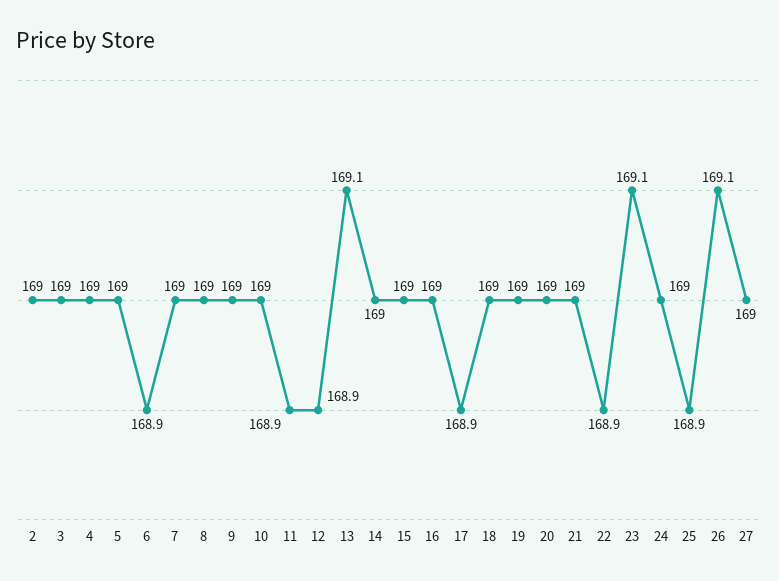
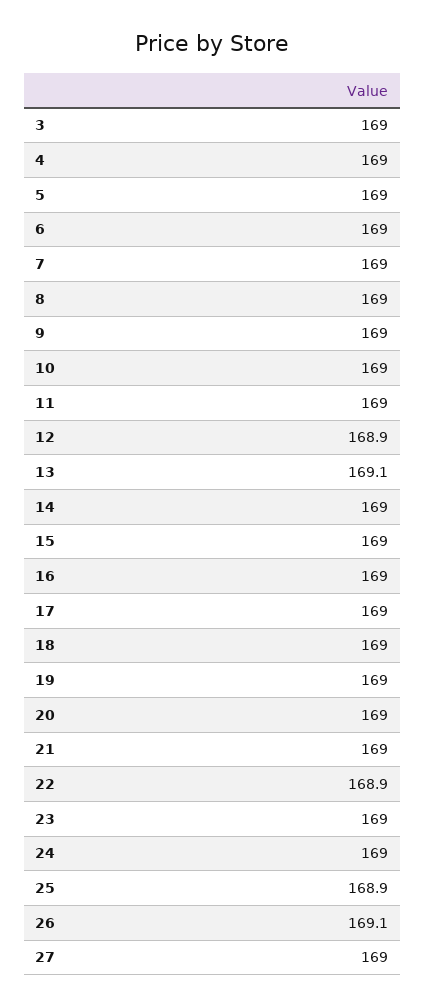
2: 169 -> none
6: 168.9 -> 169
11: 168.9 -> 169
17: 168.9 -> 169
23: 169.1 -> 169

